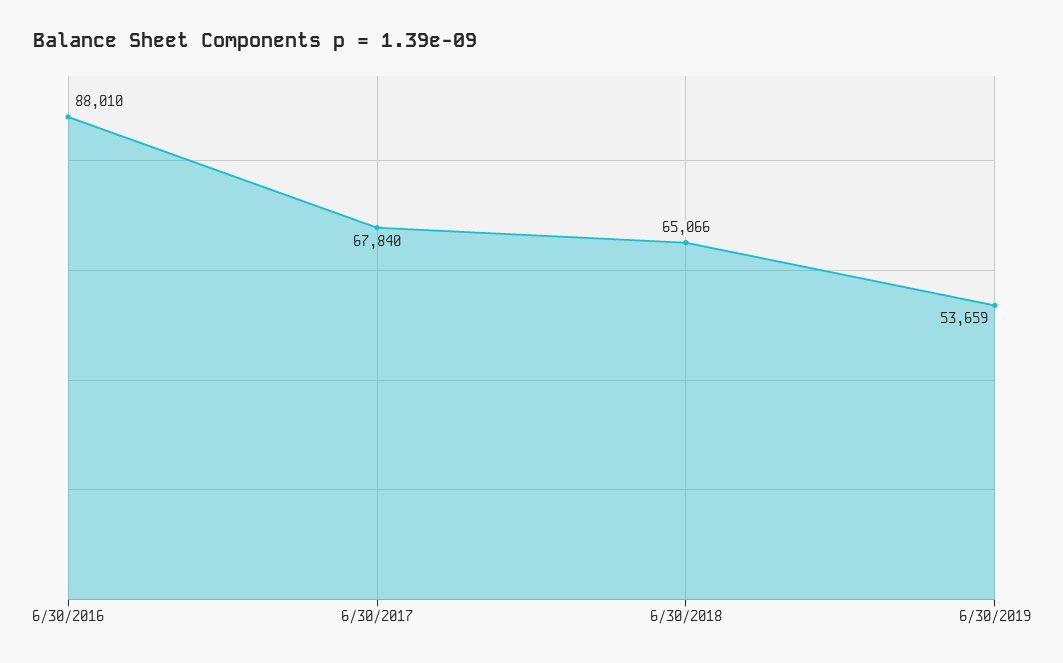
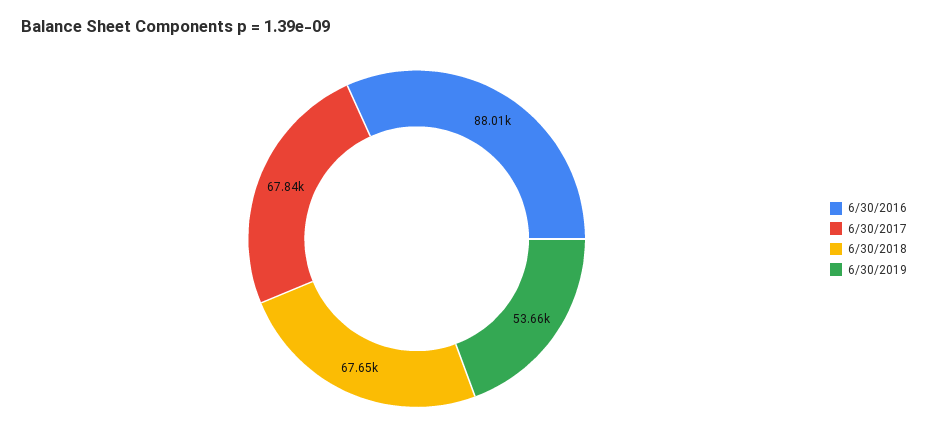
6/30/2018: 65066 -> 67650

